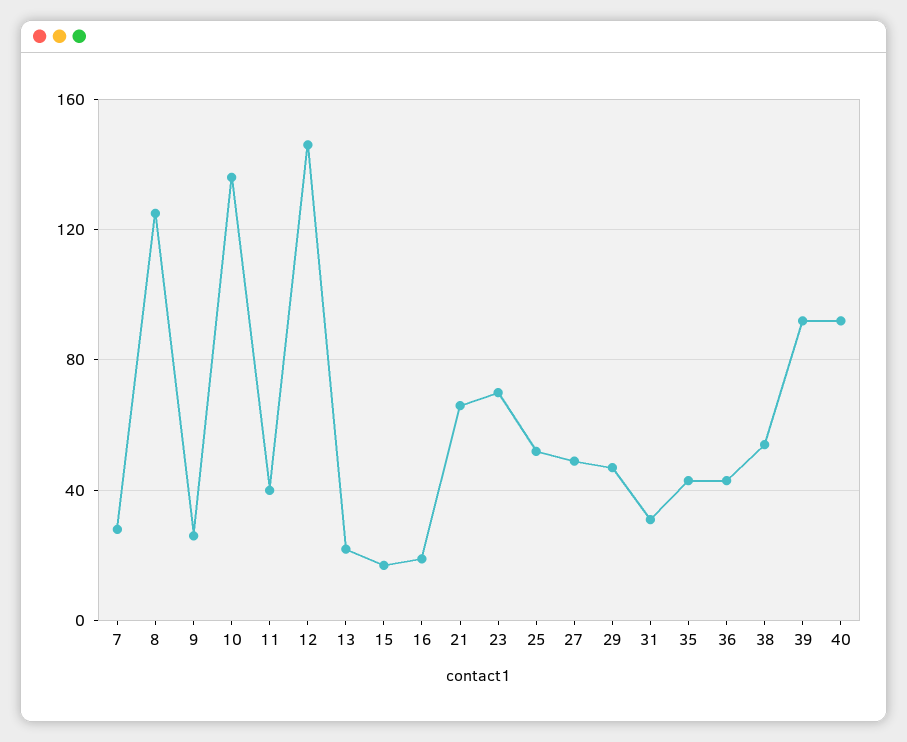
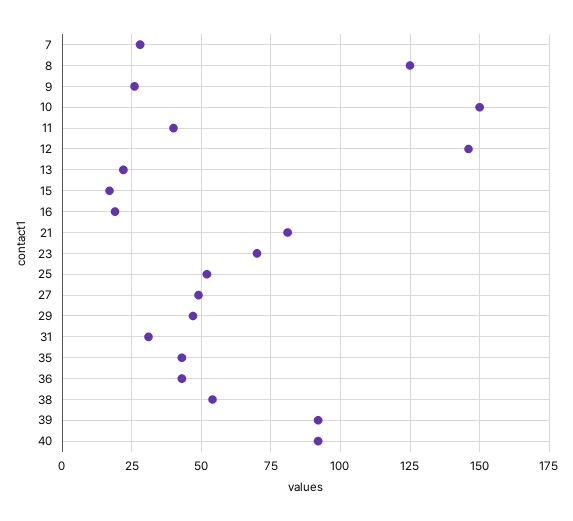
10: 135 -> 150
21: 65 -> 80

